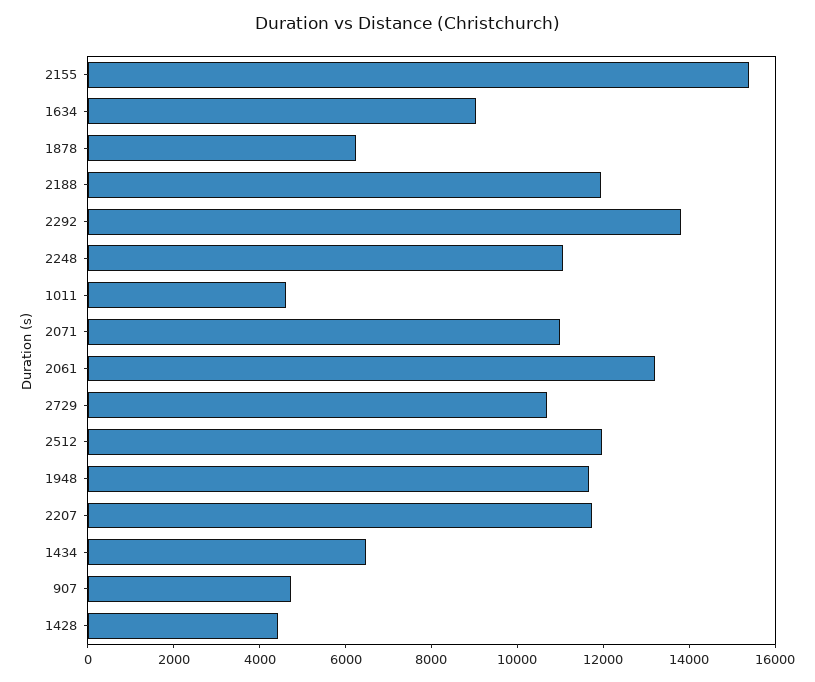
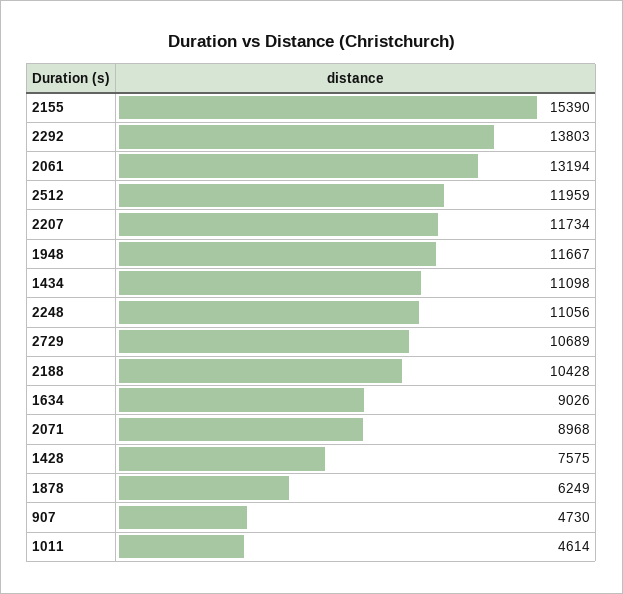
2188: 12000 -> 10428
2071: 11000 -> 8968
1434: 6500 -> 11098
1428: 4500 -> 7575

